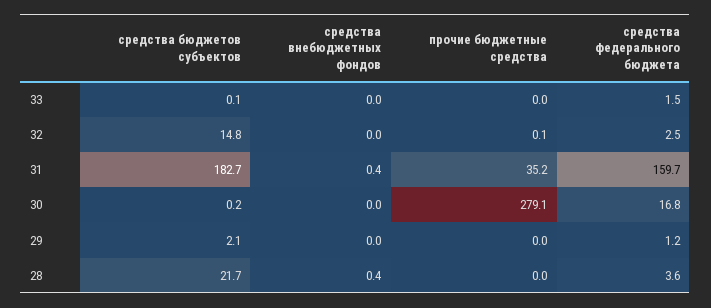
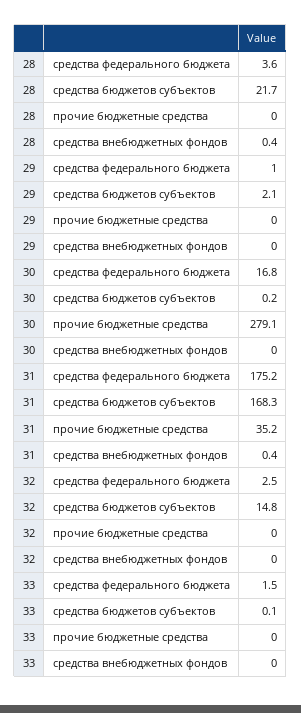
прочие бюджетные средства, 32: 0.1 -> 0
средства бюджетов субъектов, 31: 182.7 -> 168.3
средства федерального бюджета, 31: 159.7 -> 175.2
средства федерального бюджета, 29: 1.2 -> 1

